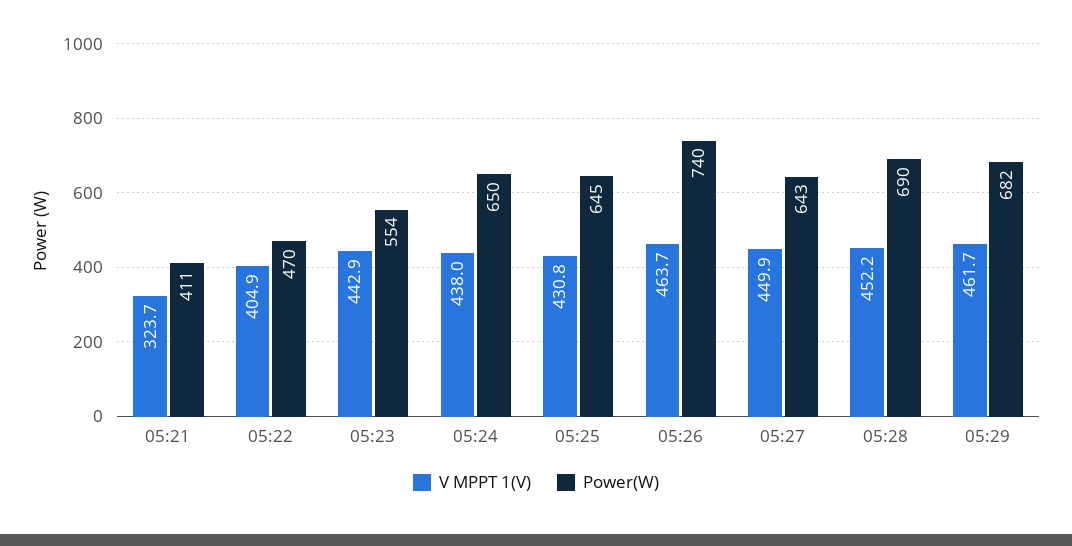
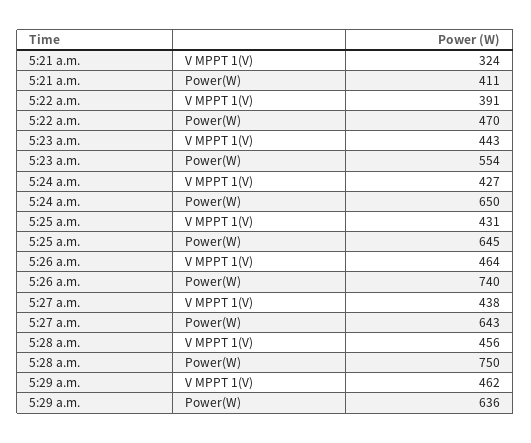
V MPPT 1(V), 05:22: 404.9 -> 391
V MPPT 1(V), 05:24: 438 -> 427
V MPPT 1(V), 05:27: 449.9 -> 438
V MPPT 1(V), 05:28: 452.2 -> 456
Power(W), 05:28: 690 -> 750
Power(W), 05:29: 682 -> 636

